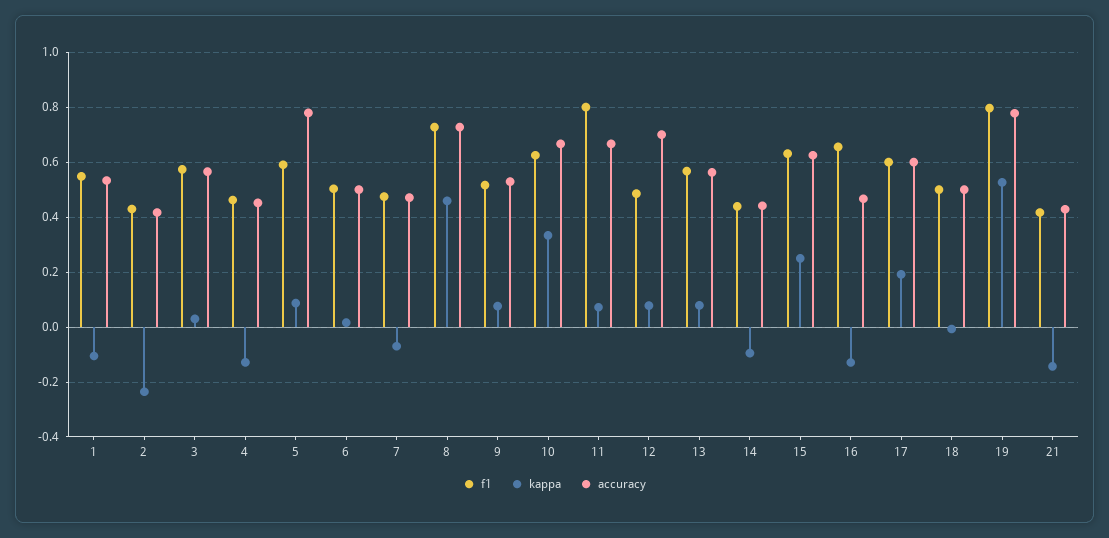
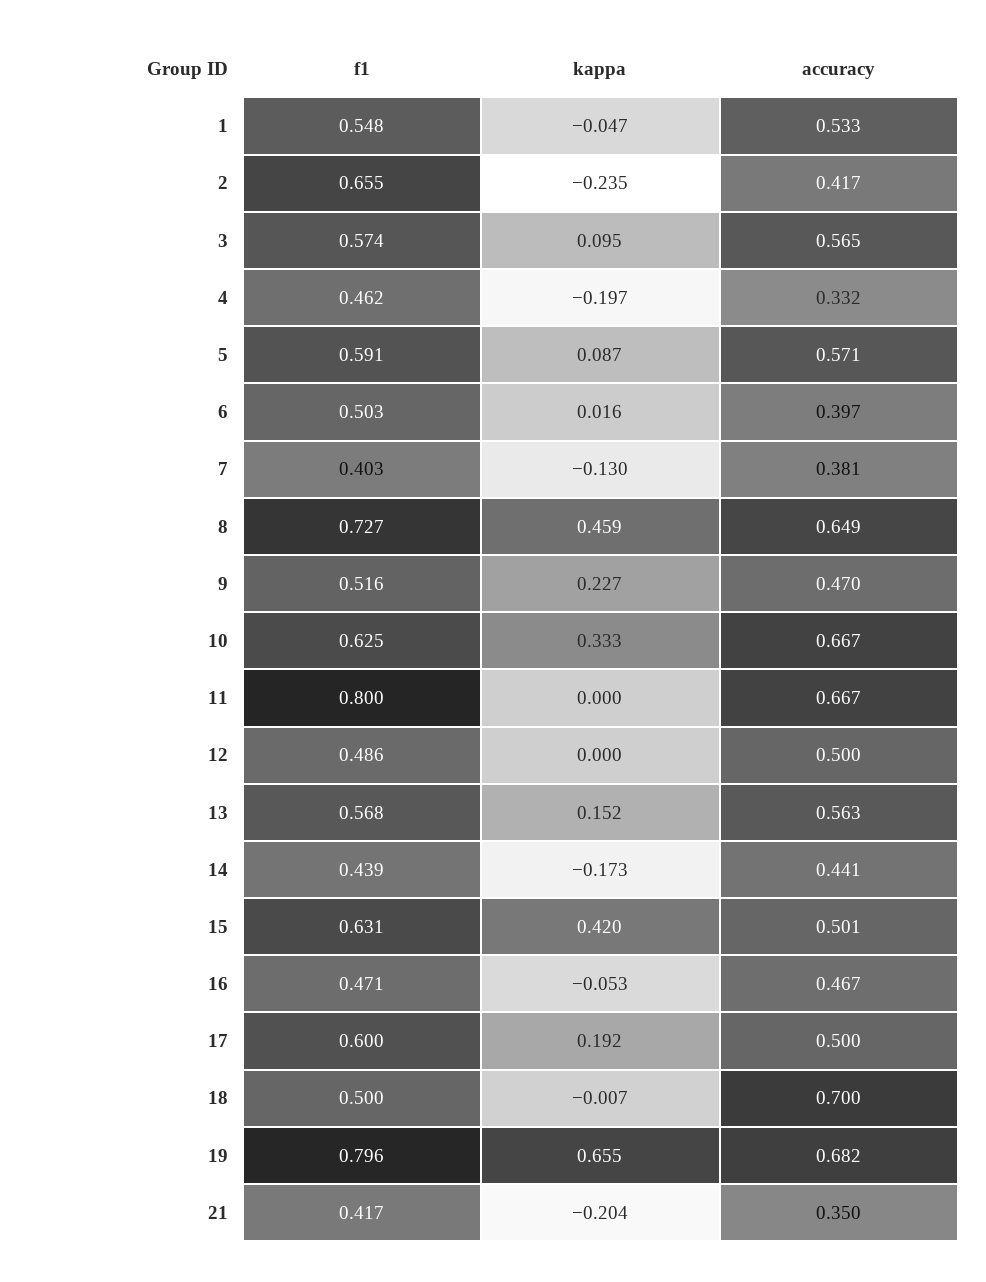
kappa, 1: -0.1 -> -0.047
f1, 2: 0.425 -> 0.655
kappa, 3: 0.025 -> 0.095
kappa, 4: -0.125 -> -0.197
accuracy, 4: 0.45 -> 0.332
accuracy, 5: 0.775 -> 0.571
accuracy, 6: 0.5 -> 0.397
f1, 7: 0.475 -> 0.403
kappa, 7: -0.075 -> -0.13
accuracy, 7: 0.475 -> 0.381
accuracy, 8: 0.725 -> 0.649
kappa, 9: 0.075 -> 0.227
accuracy, 9: 0.525 -> 0.47
kappa, 11: 0.075 -> 0
kappa, 12: 0.075 -> 0
accuracy, 12: 0.7 -> 0.5
kappa, 13: 0.075 -> 0.152
kappa, 14: -0.1 -> -0.173
kappa, 15: 0.25 -> 0.42
accuracy, 15: 0.625 -> 0.501
f1, 16: 0.65 -> 0.471
kappa, 16: -0.125 -> -0.053
accuracy, 17: 0.6 -> 0.5
accuracy, 18: 0.5 -> 0.7
kappa, 19: 0.525 -> 0.655
accuracy, 19: 0.775 -> 0.682
kappa, 21: -0.15 -> -0.204
accuracy, 21: 0.425 -> 0.35

